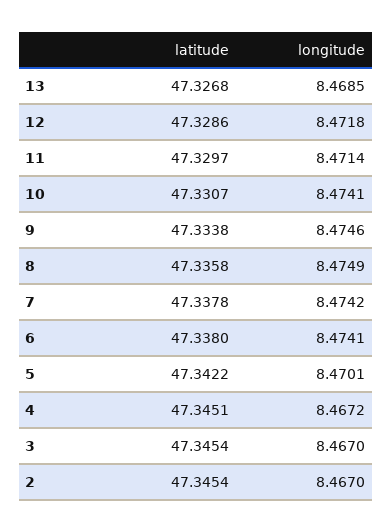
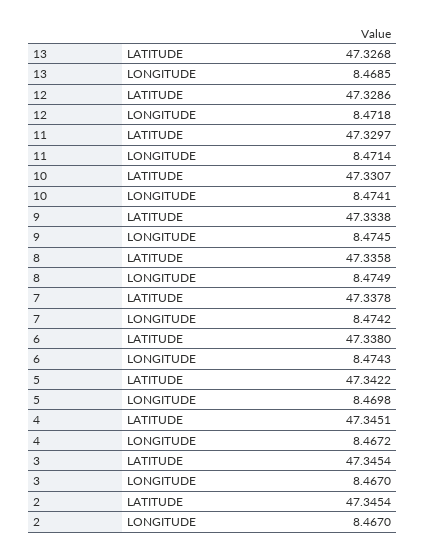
longitude, 9: 8.4746 -> 8.4745
longitude, 6: 8.4741 -> 8.4743
longitude, 5: 8.4701 -> 8.4698

